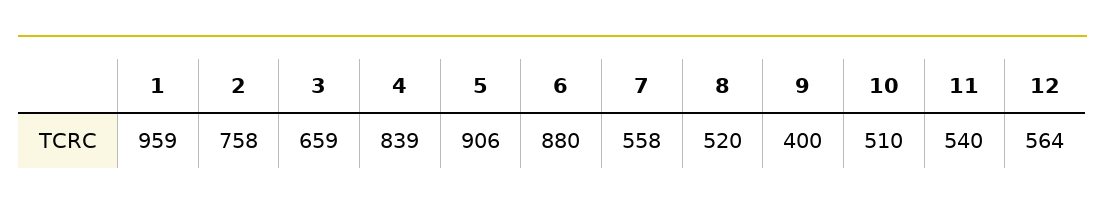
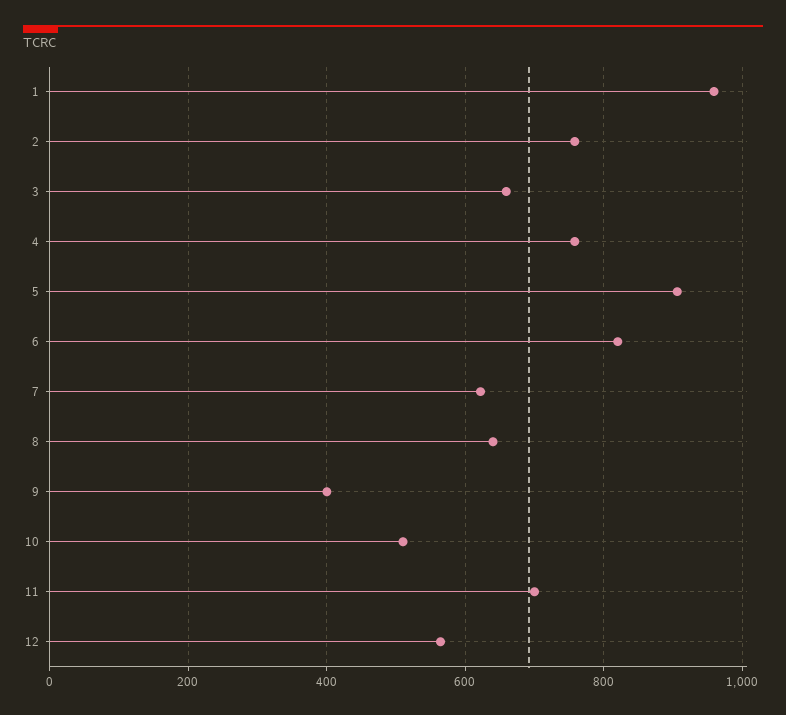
4: 839 -> 760
6: 880 -> 820
7: 558 -> 620
8: 520 -> 640
11: 540 -> 700

